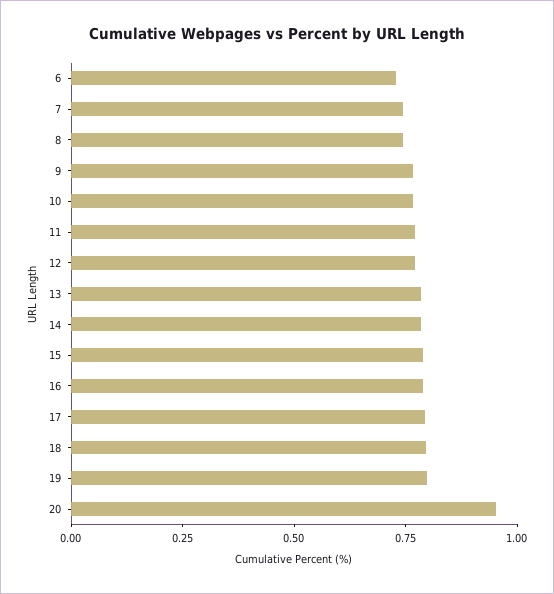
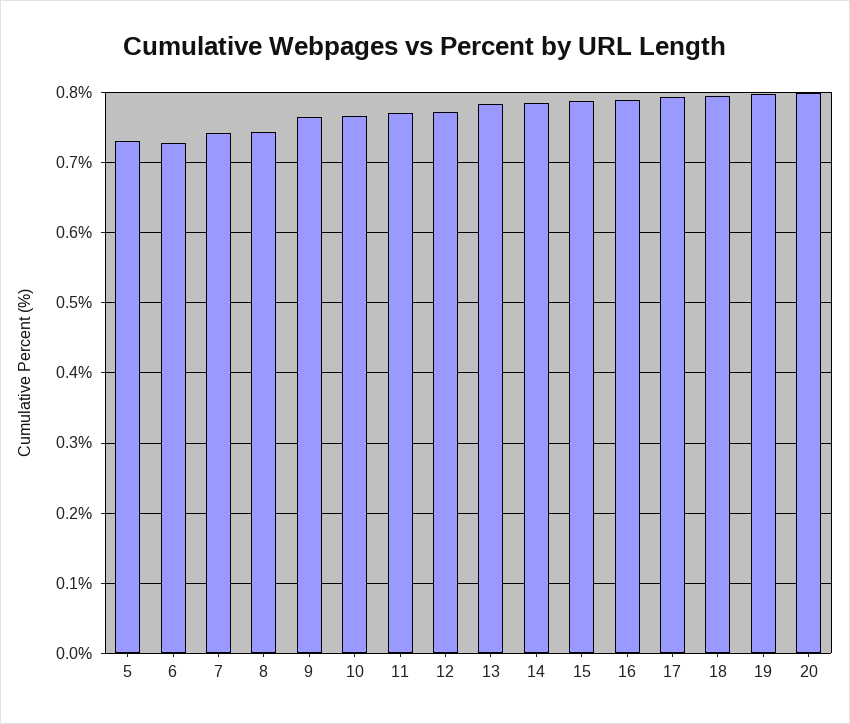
20: 0.95 -> 0.8
5: none -> 0.73

